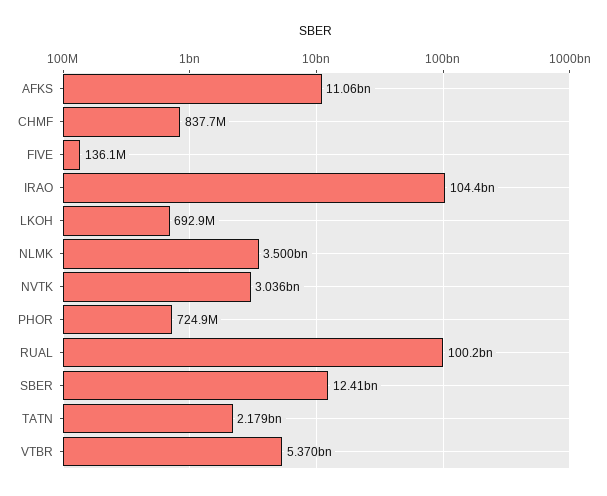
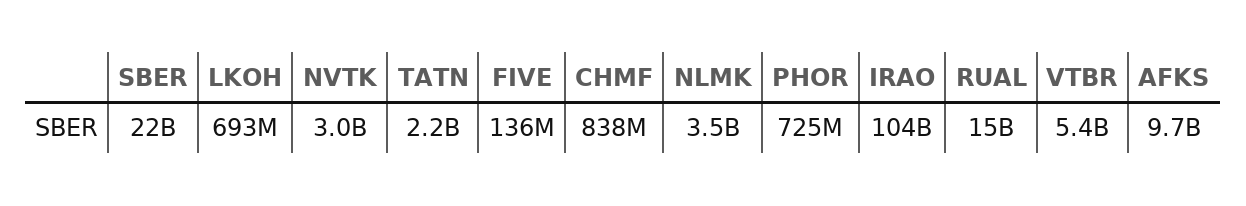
AFKS: 11060000000 -> 9700000000
RUAL: 100200000000 -> 15000000000
SBER: 12410000000 -> 22000000000

